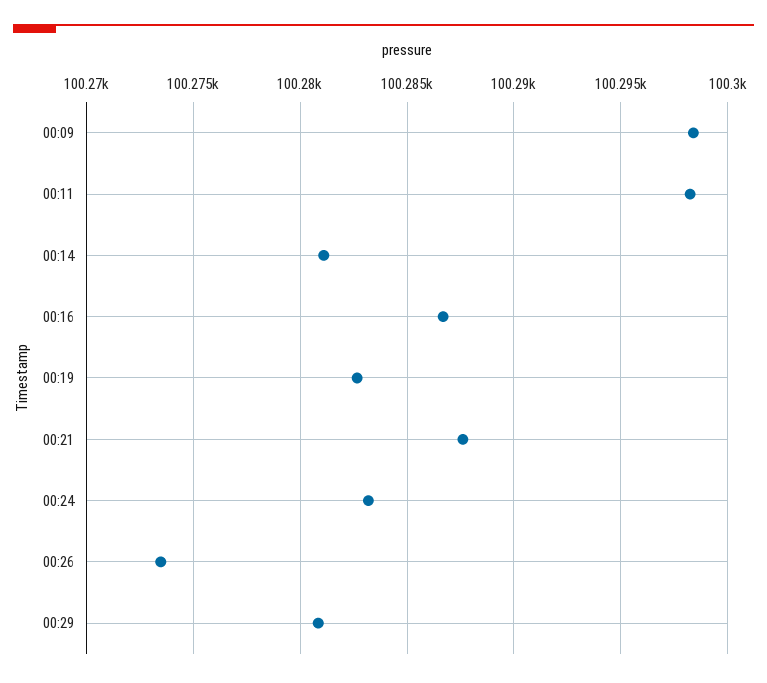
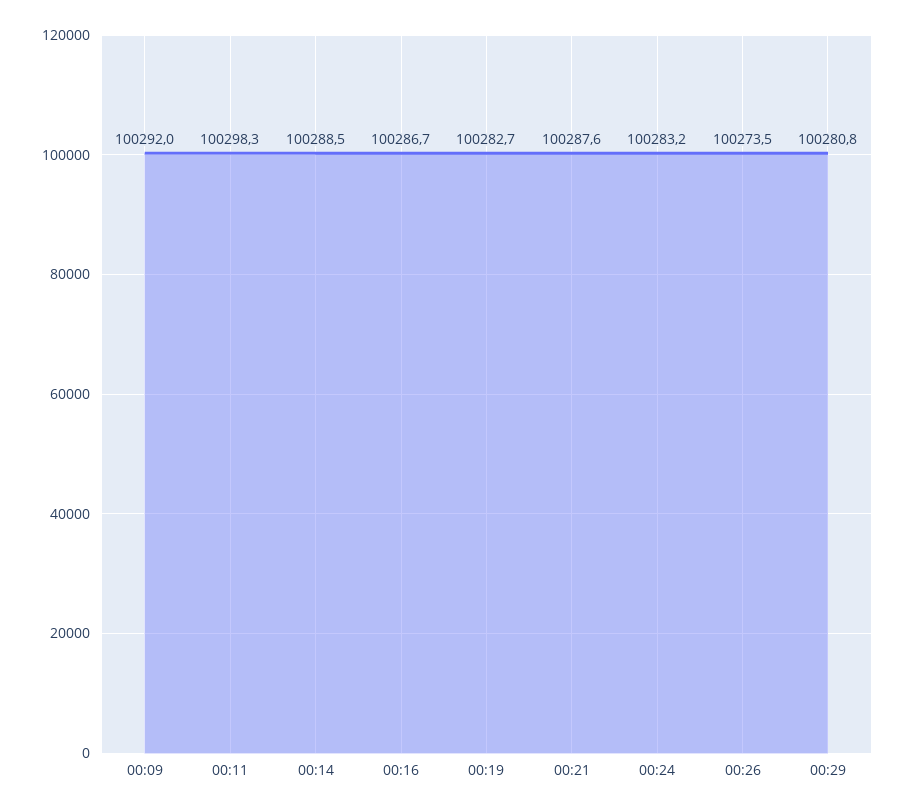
00:09: 100298.5 -> 100292
00:14: 100281 -> 100288.5

